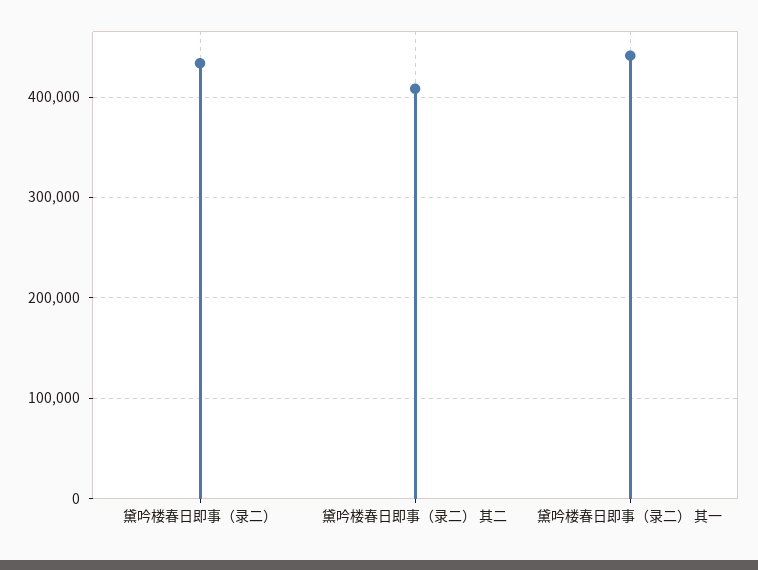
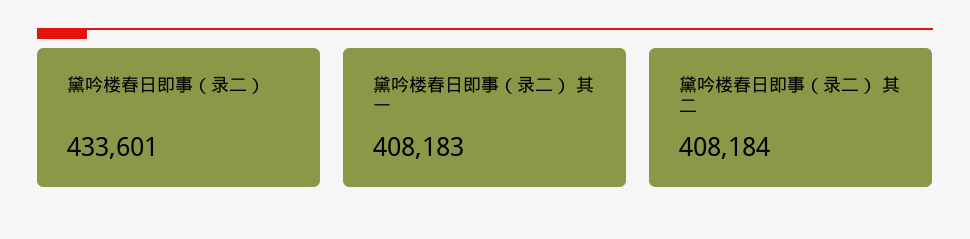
黛吟楼春日即事（录二） 其一: 440000 -> 408183

